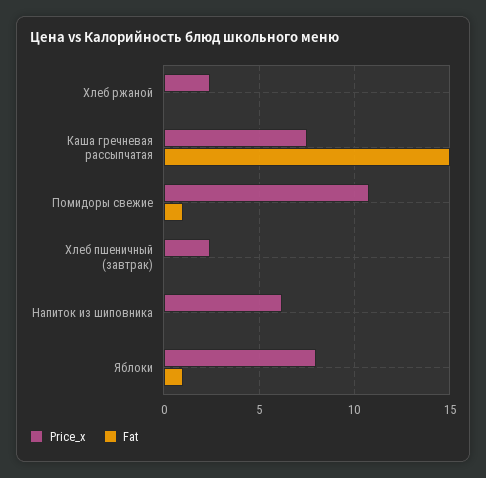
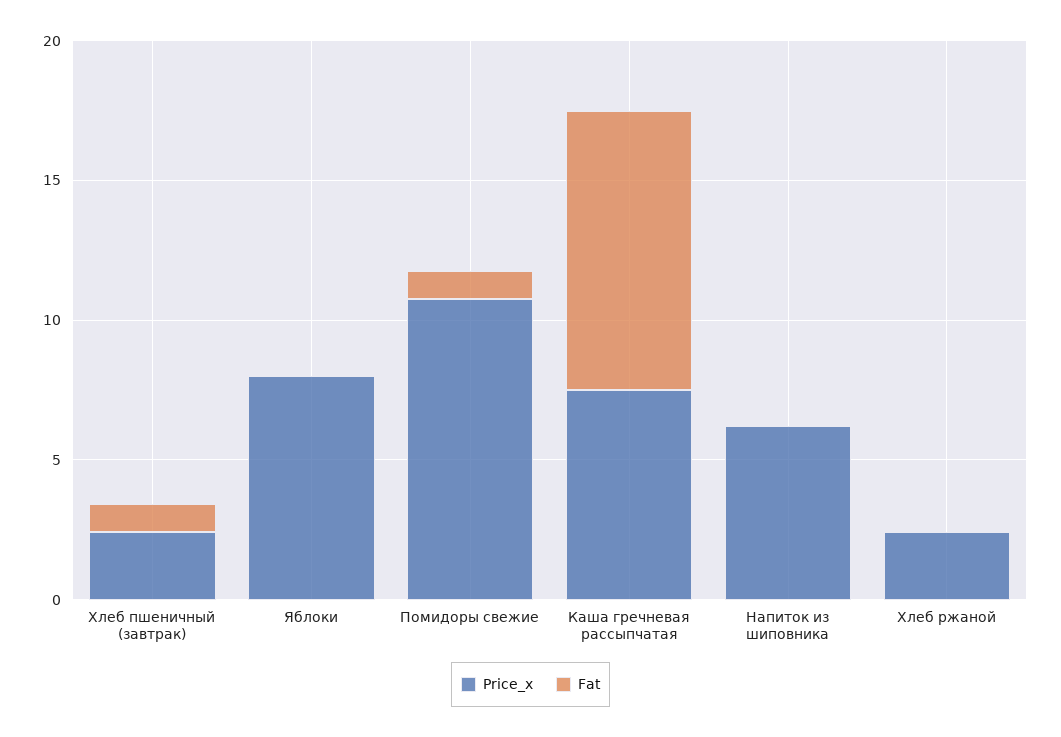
Fat, Каша гречневая рассыпчатая: 15 -> 10
Fat, Хлеб пшеничный (завтрак): 0 -> 1
Fat, Яблоки: 1 -> 0

